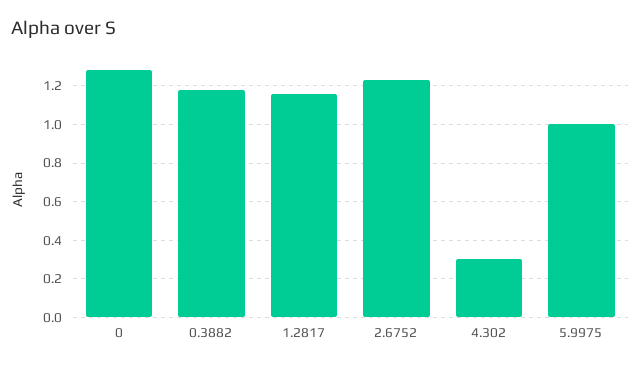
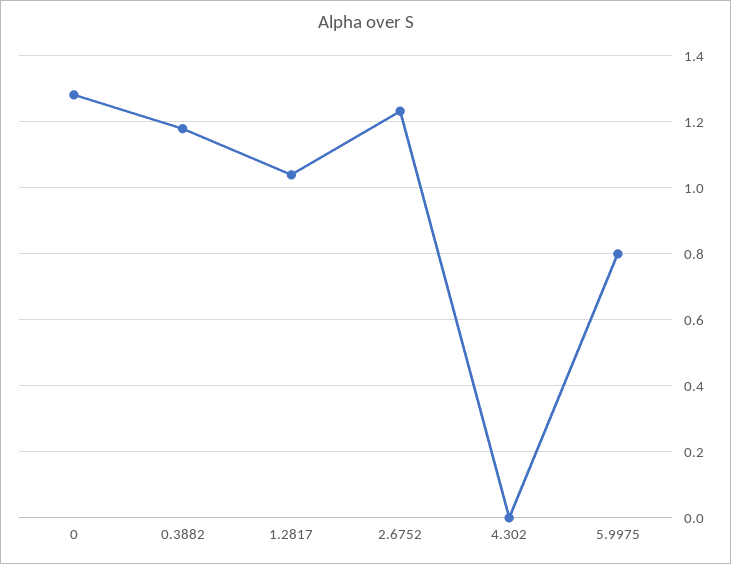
1.2817: 1.15 -> 1.04
4.302: 0.3 -> 0
5.9975: 1 -> 0.8

